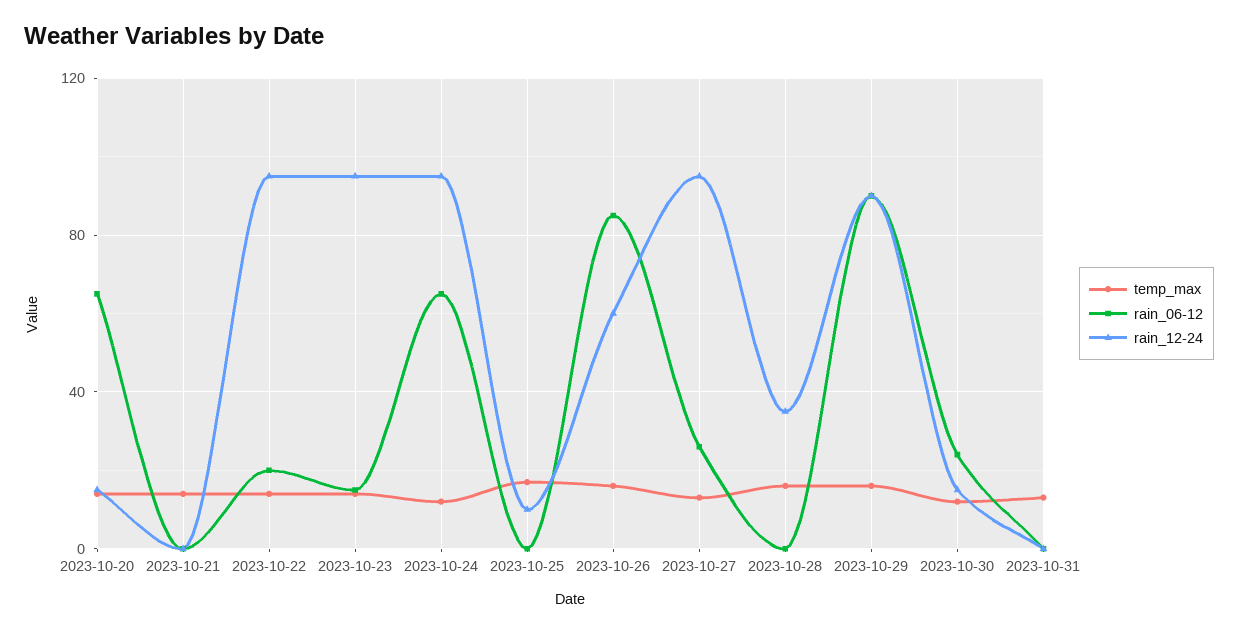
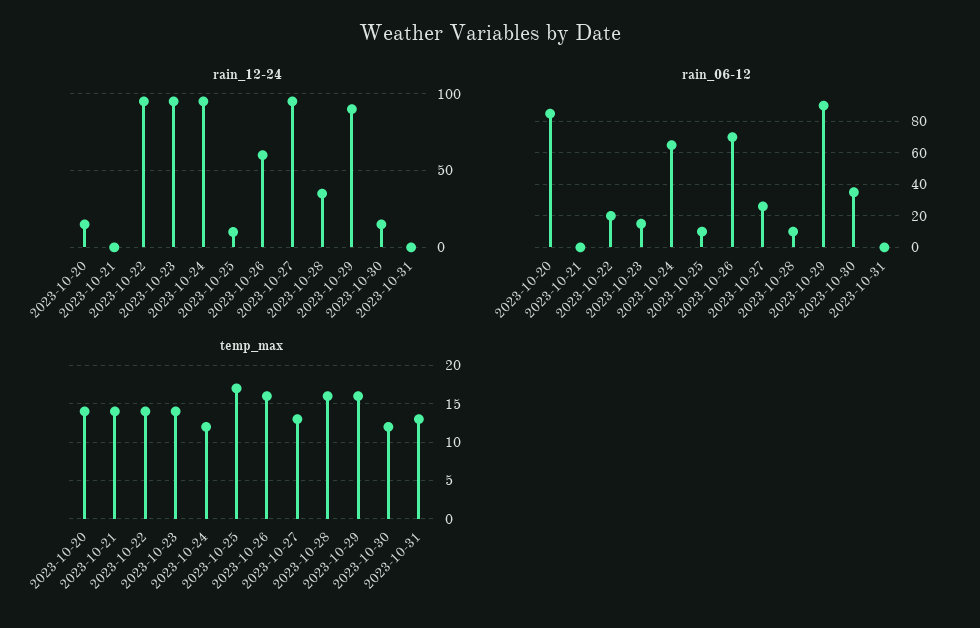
rain_06-12, 2023-10-20: 65 -> 85
rain_06-12, 2023-10-25: 0 -> 10
rain_06-12, 2023-10-26: 85 -> 70
rain_06-12, 2023-10-28: 0 -> 10
rain_06-12, 2023-10-30: 25 -> 35

